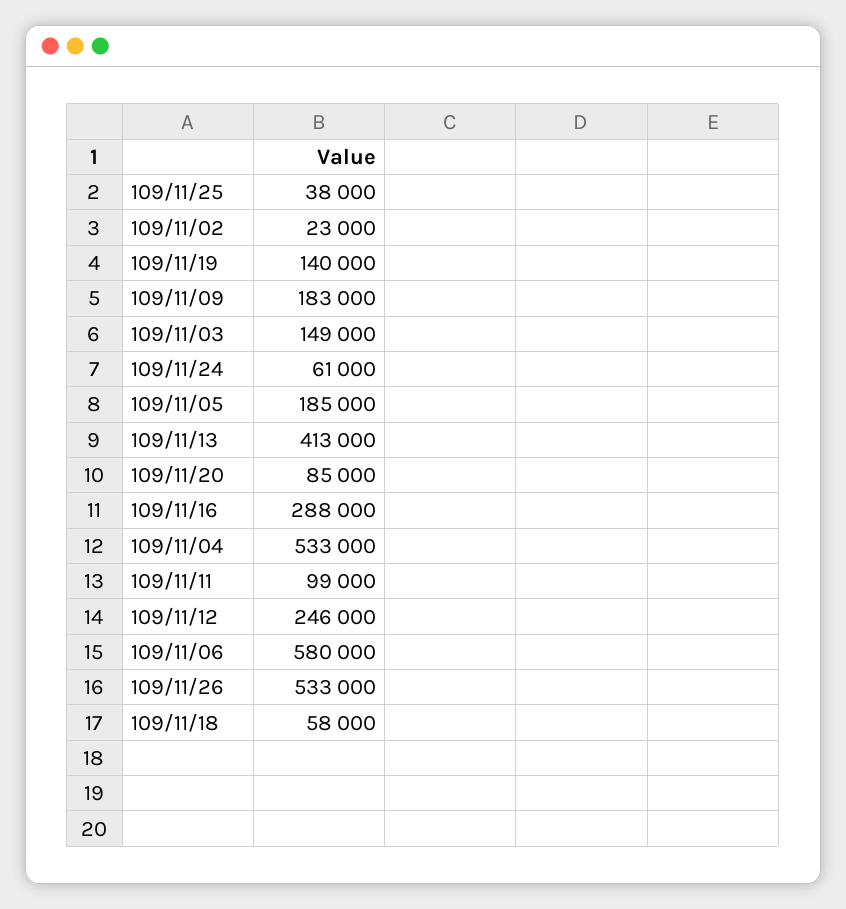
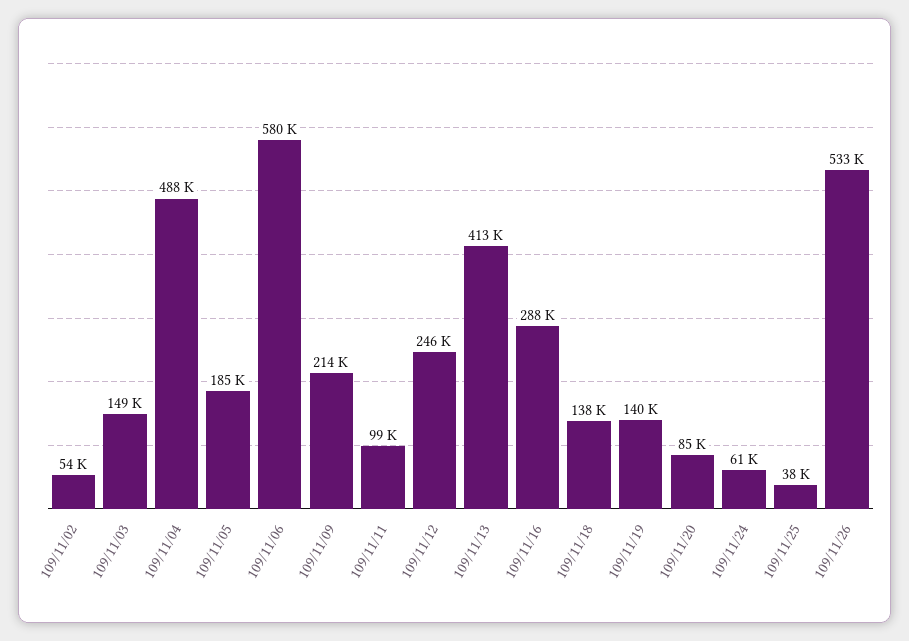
109/11/02: 23000 -> 54000
109/11/09: 183000 -> 214000
109/11/04: 533000 -> 488000
109/11/18: 58000 -> 138000

